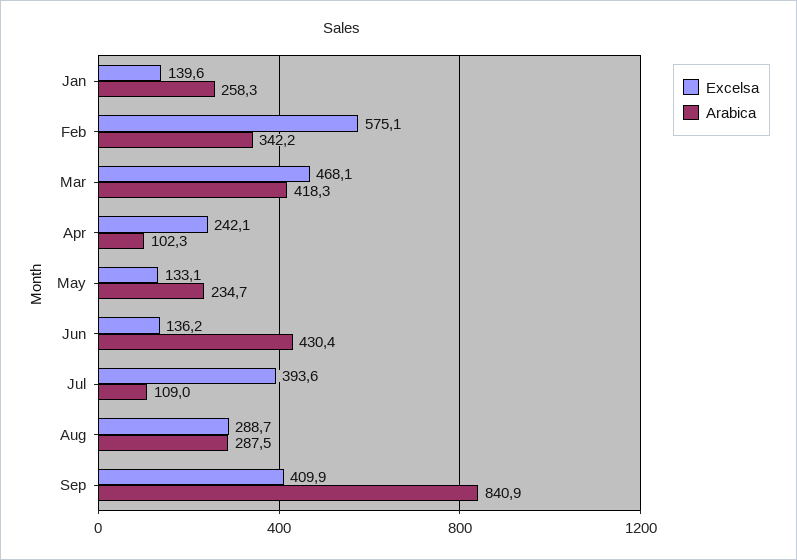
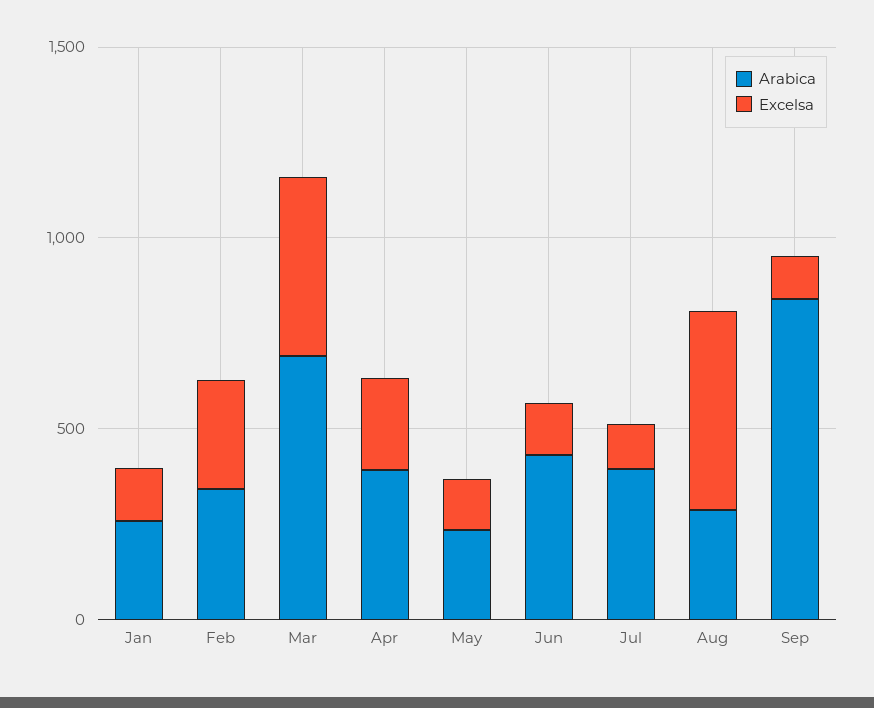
Excelsa, Feb: 575.1 -> 300
Arabica, Mar: 418.3 -> 700
Arabica, Apr: 102.3 -> 400
Excelsa, Jul: 393.6 -> 100
Arabica, Jul: 109 -> 400
Excelsa, Aug: 288.7 -> 500
Excelsa, Sep: 409.9 -> 100

